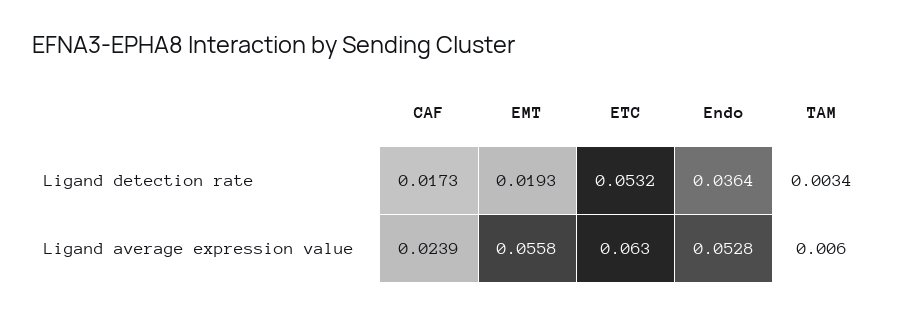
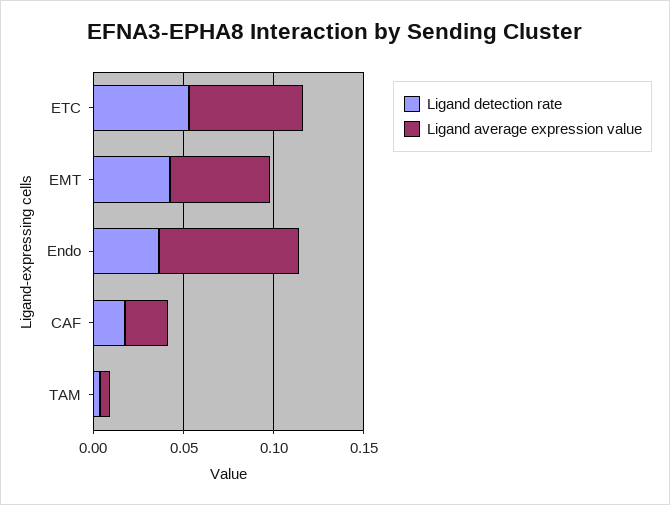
Ligand detection rate, EMT: 0.0193 -> 0.04
Ligand average expression value, Endo: 0.0528 -> 0.08

